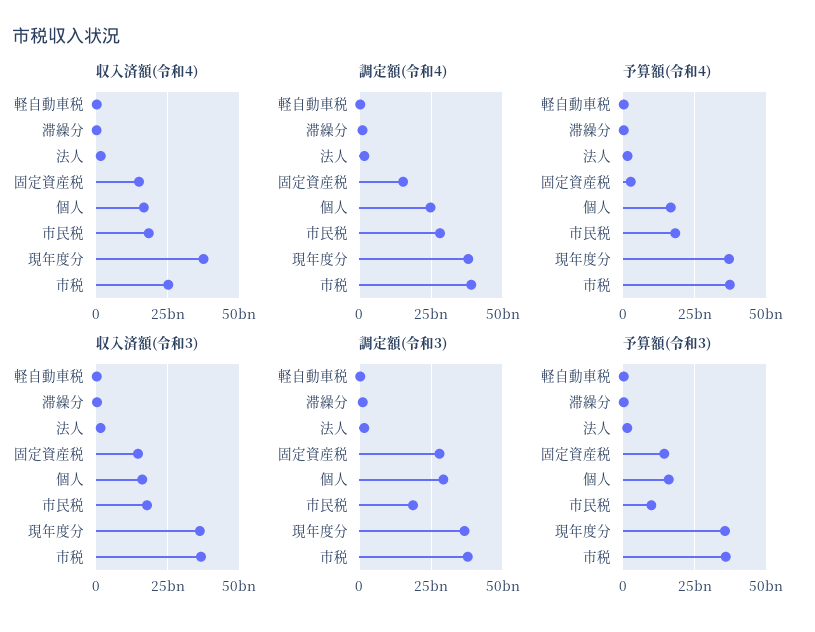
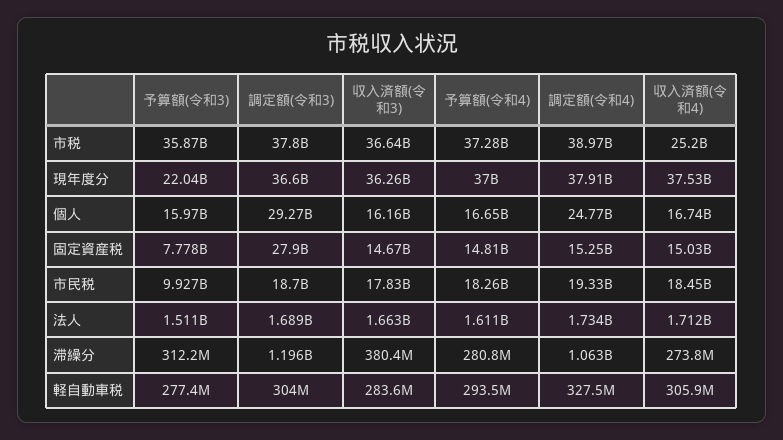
調定額(令和4), 市民税: 27500000000 -> 19330000000
予算額(令和4), 固定資産税: 2500000000 -> 14810000000
予算額(令和3), 固定資産税: 15000000000 -> 7778000000
予算額(令和3), 現年度分: 35000000000 -> 22040000000

